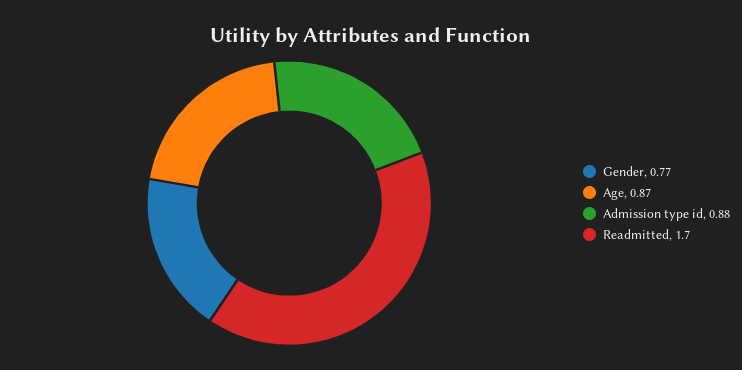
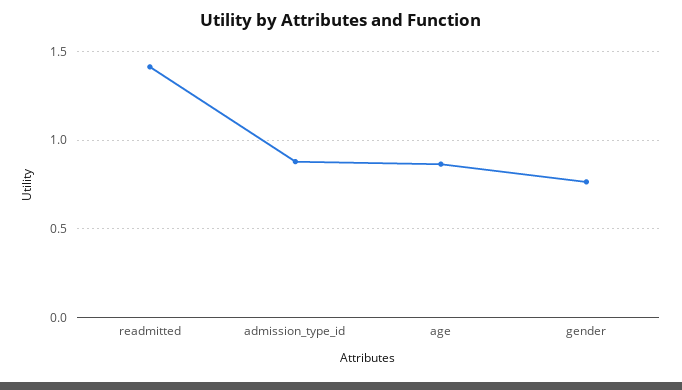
Readmitted: 1.7 -> 1.4

